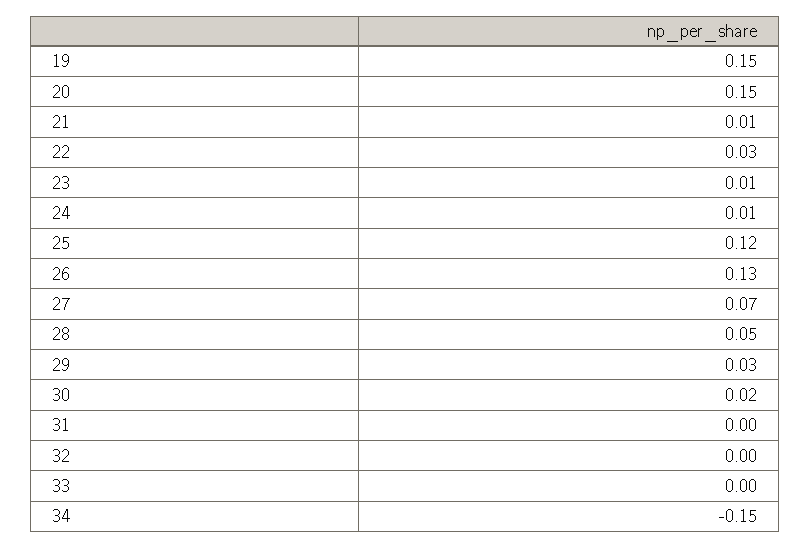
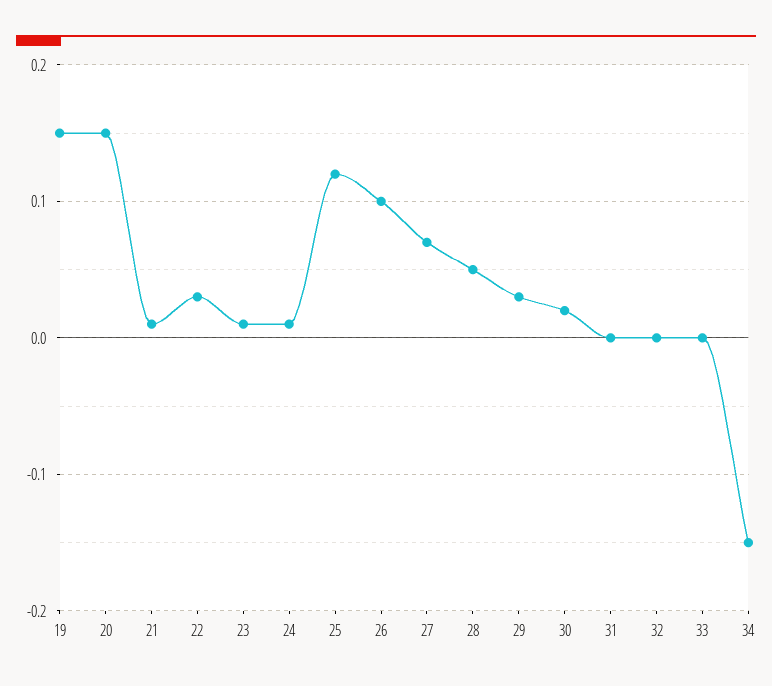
26: 0.13 -> 0.1

